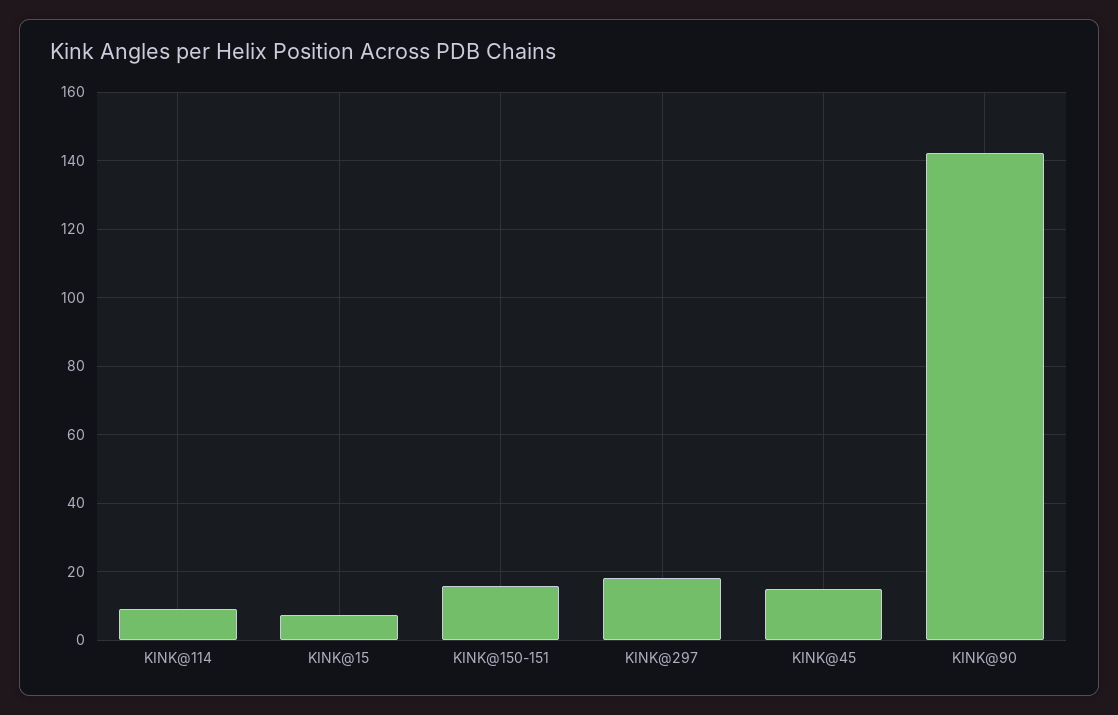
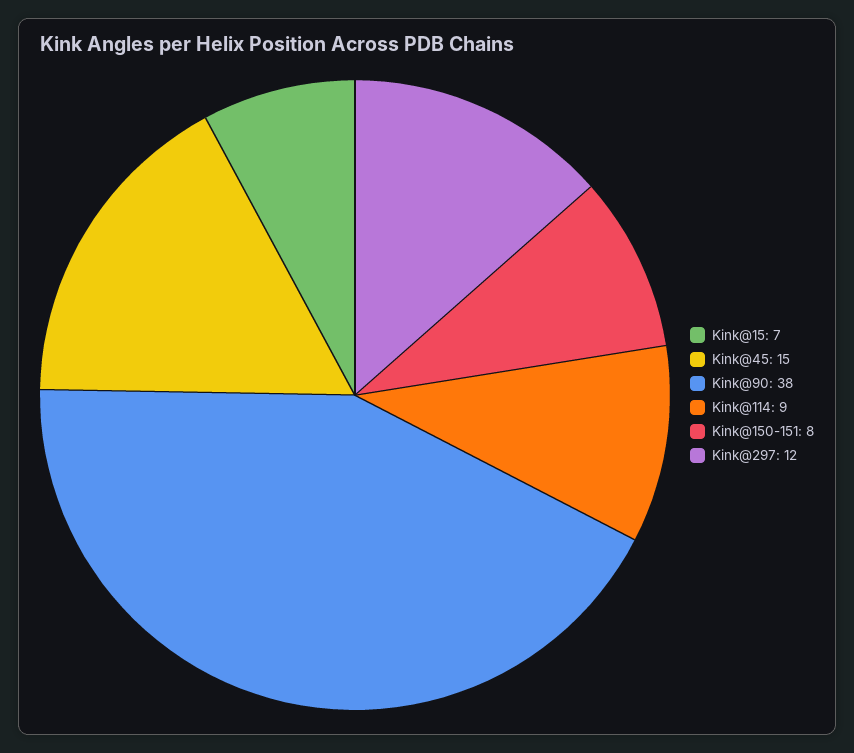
KINK@150-151: 16 -> 8
KINK@297: 18 -> 12
KINK@90: 142 -> 38

